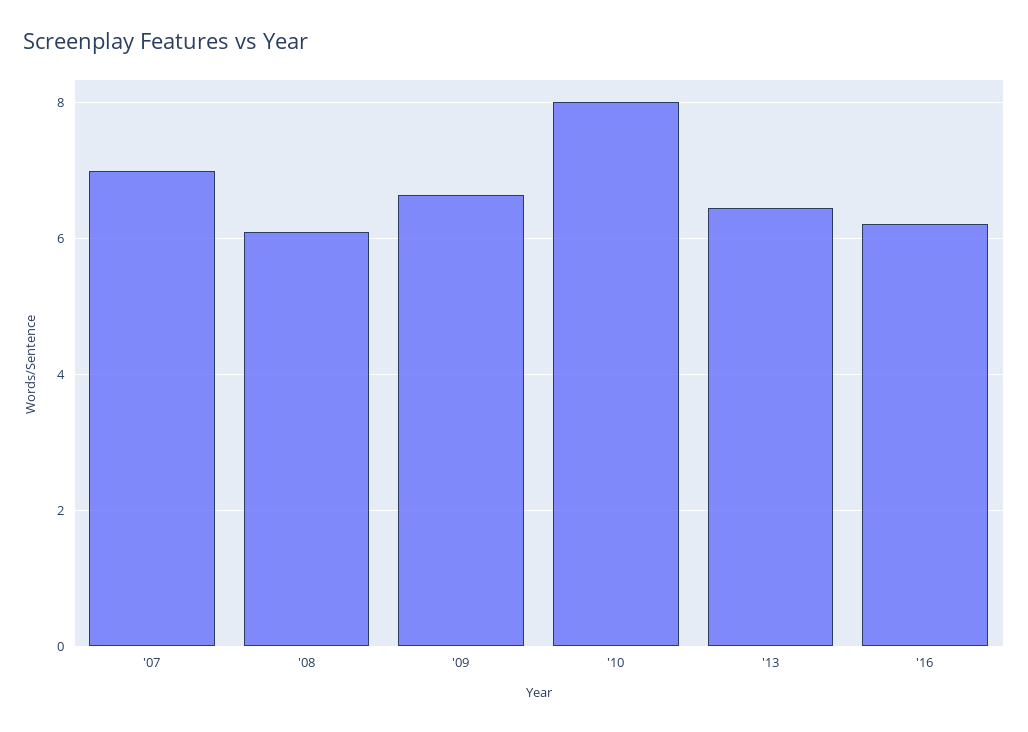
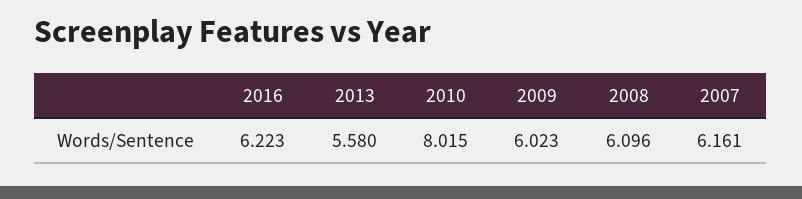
'07: 7 -> 6.161
'09: 6.6 -> 6.023
'13: 6.4 -> 5.58

